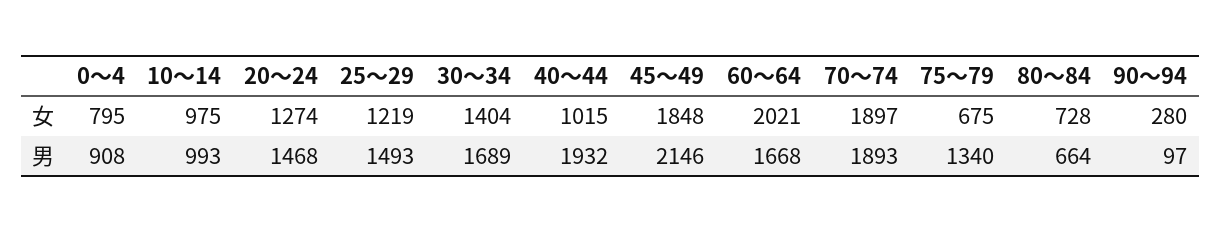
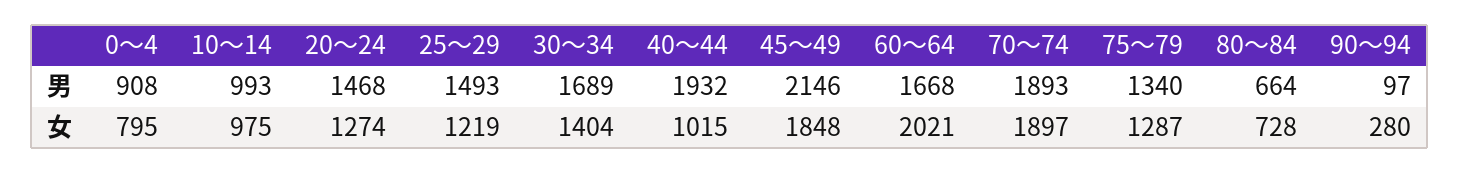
75～79, 女: 675 -> 1287

